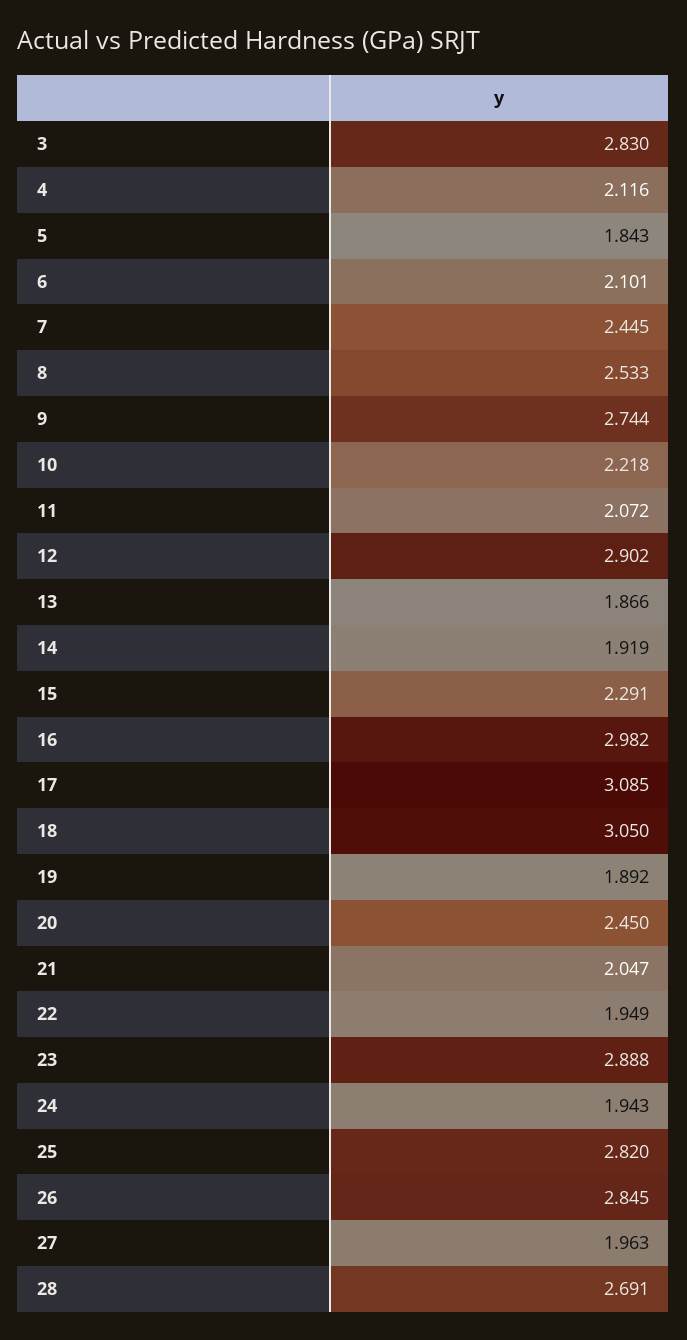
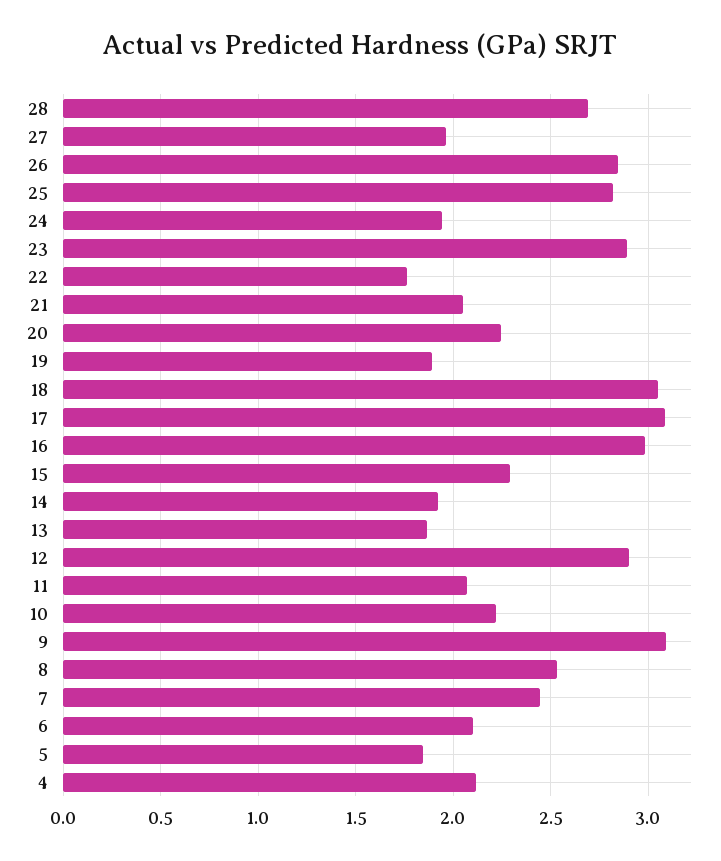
3: 2.83 -> none
9: 2.744 -> 3.1
20: 2.45 -> 2.25
22: 1.949 -> 1.75

